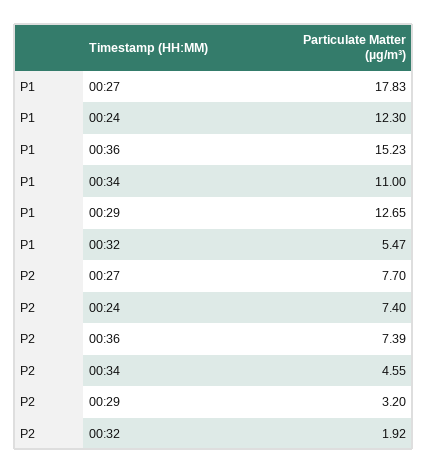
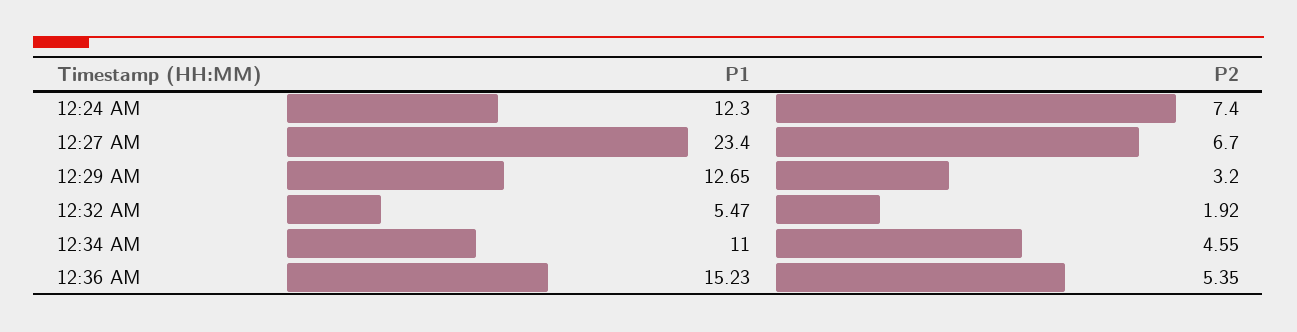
P1, 00:27: 17.83 -> 23.4
P2, 00:27: 7.7 -> 6.7
P2, 00:36: 7.39 -> 5.35

